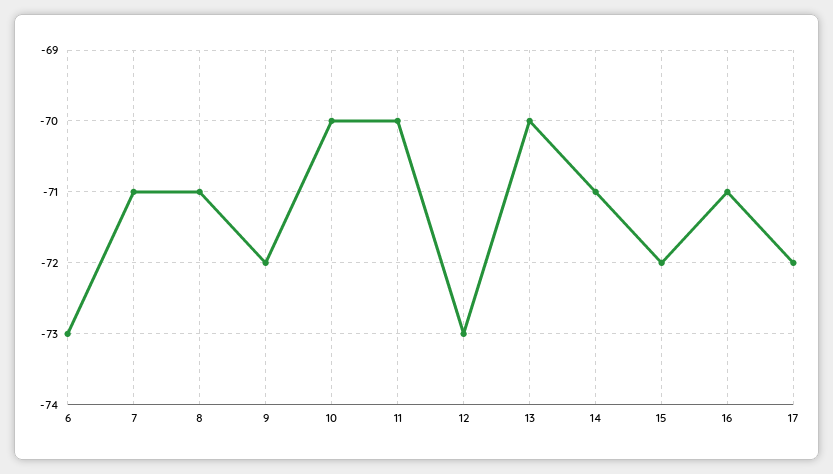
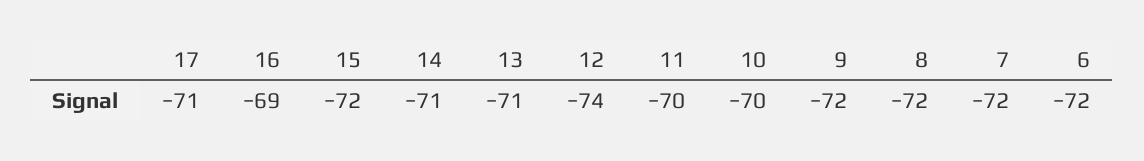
6: -73 -> -72
7: -71 -> -72
8: -71 -> -72
12: -73 -> -74
13: -70 -> -71
16: -71 -> -69
17: -72 -> -71

